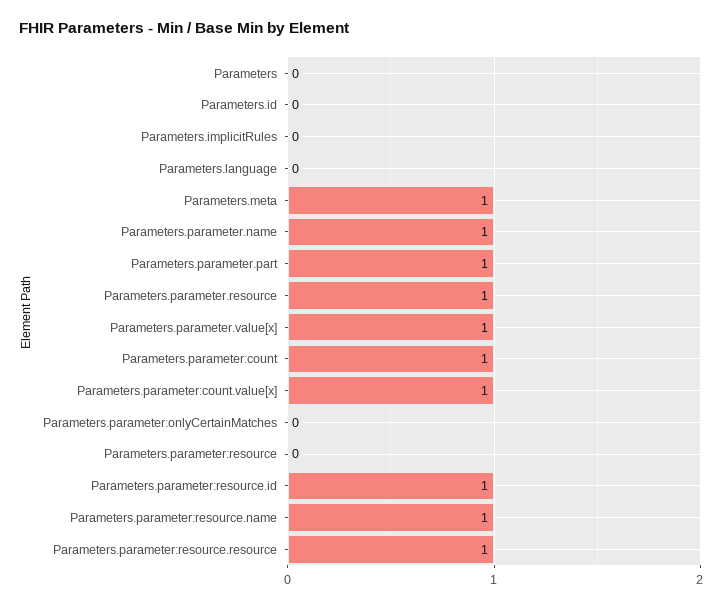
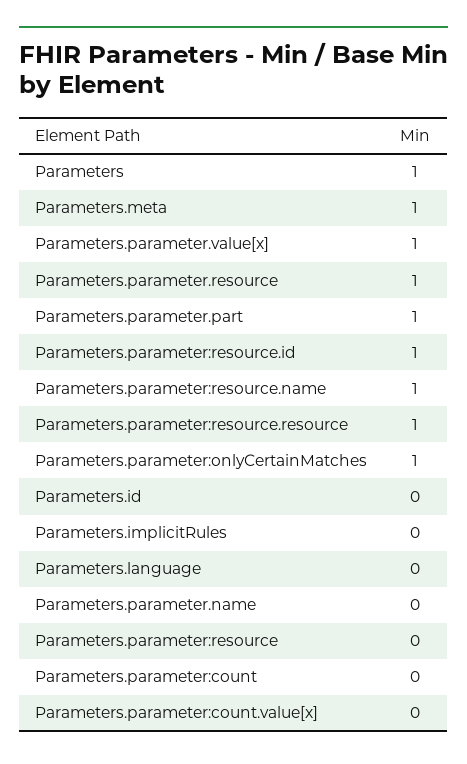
Parameters: 0 -> 1
Parameters.parameter.name: 1 -> 0
Parameters.parameter:count: 1 -> 0
Parameters.parameter:count.value[x]: 1 -> 0
Parameters.parameter:onlyCertainMatches: 0 -> 1

